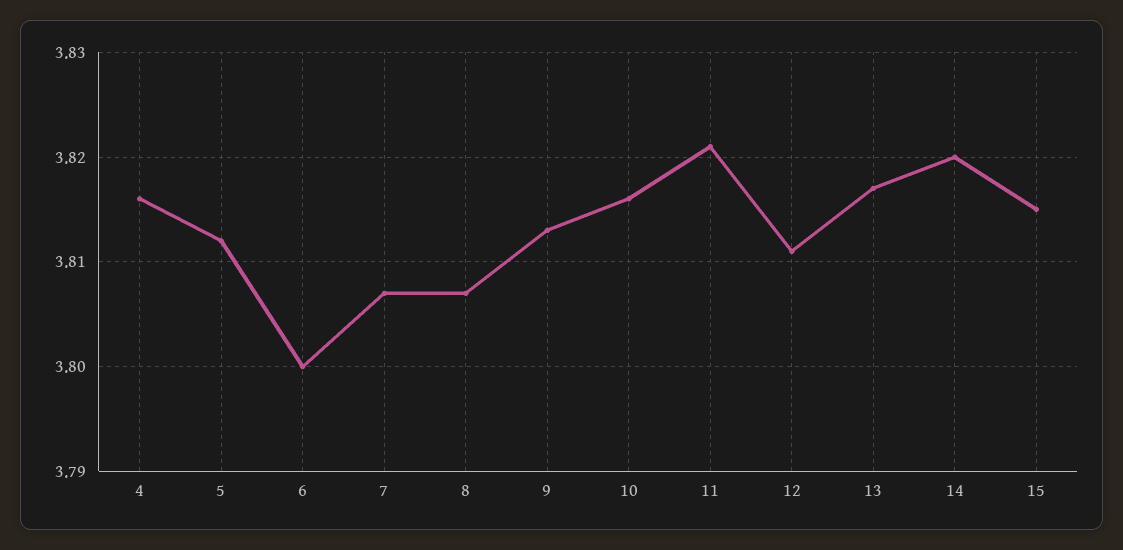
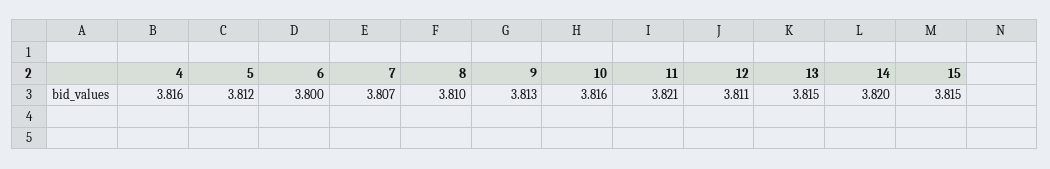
8: 3.807 -> 3.81
13: 3.817 -> 3.815

